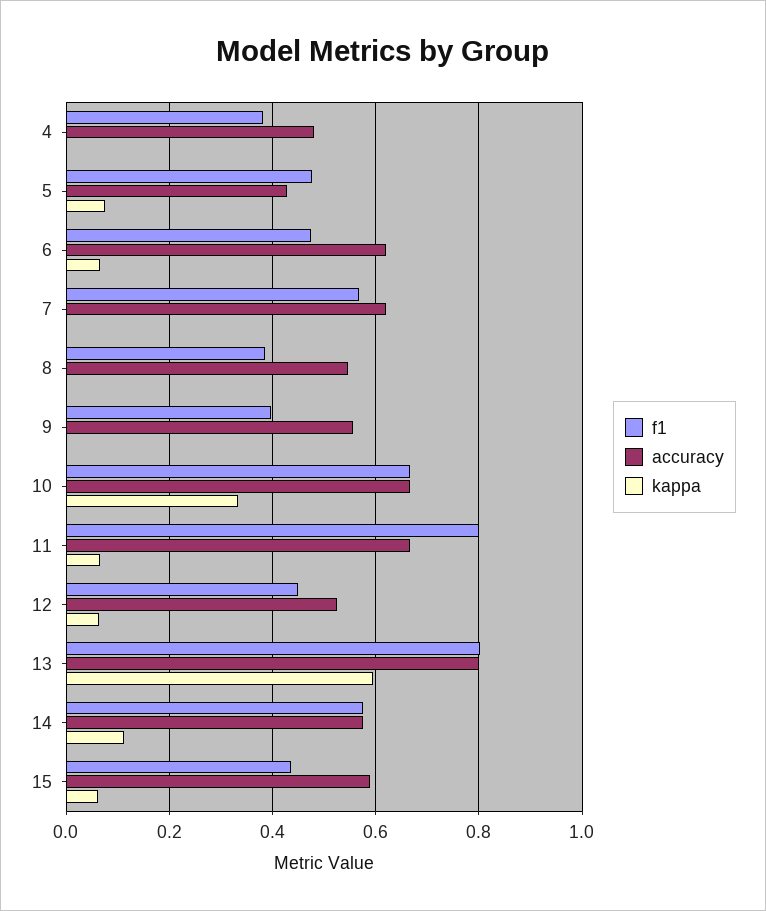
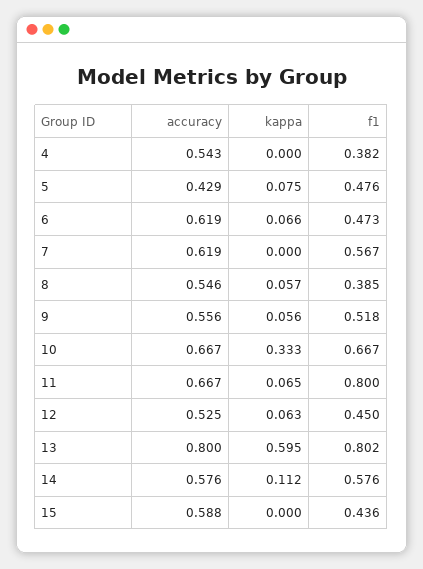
accuracy, 4: 0.48 -> 0.543
kappa, 8: 0 -> 0.057
f1, 9: 0.4 -> 0.518
kappa, 9: 0 -> 0.056
kappa, 15: 0.06 -> 0

